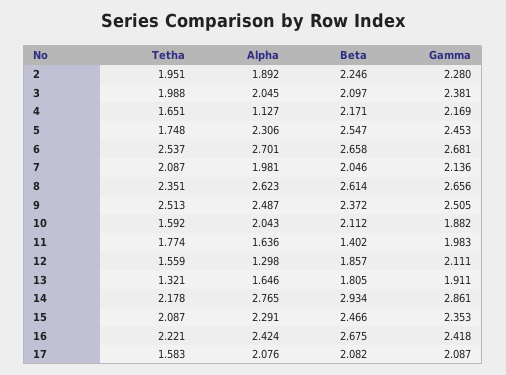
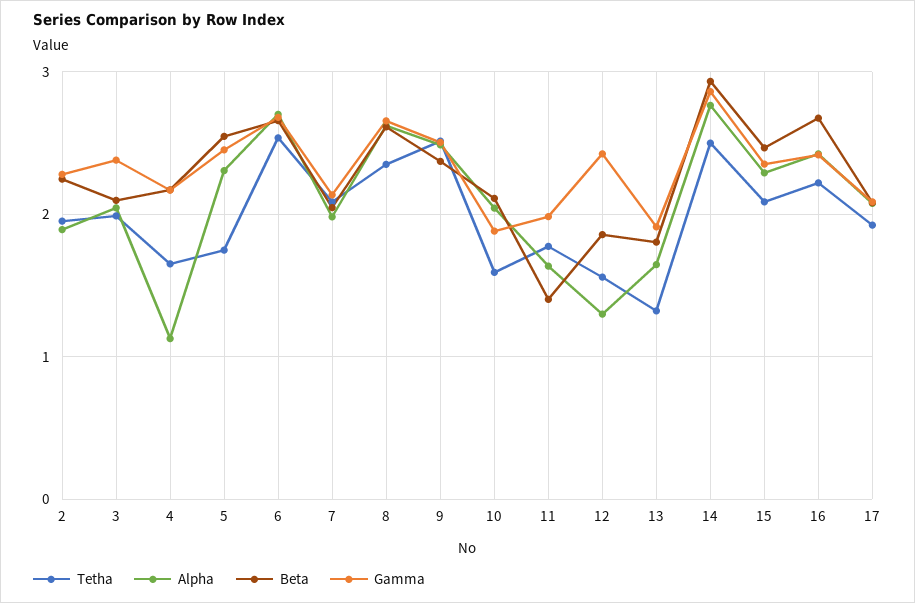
Gamma, 12: 2.111 -> 2.4
Tetha, 14: 2.178 -> 2.5
Tetha, 17: 1.583 -> 1.9

